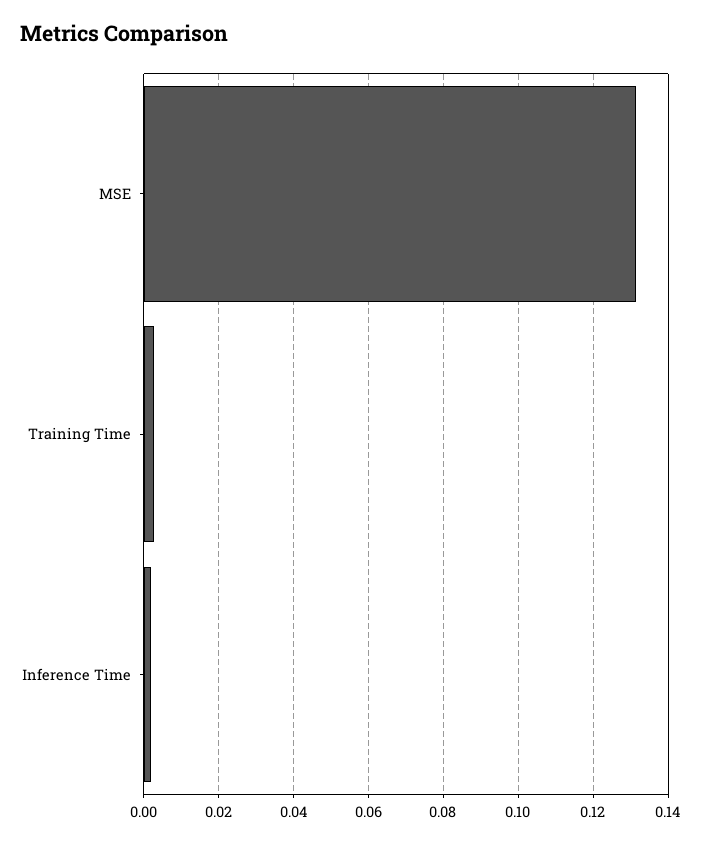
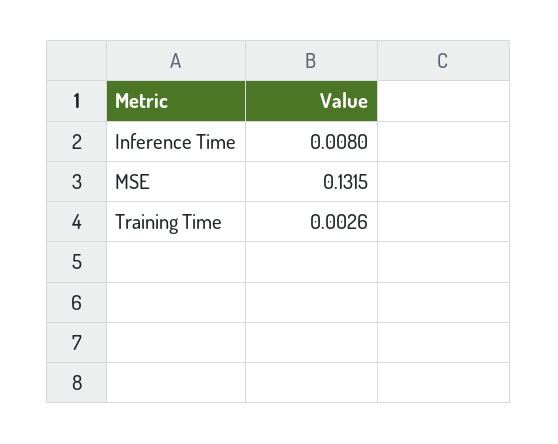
Inference Time: 0.002 -> 0.008

